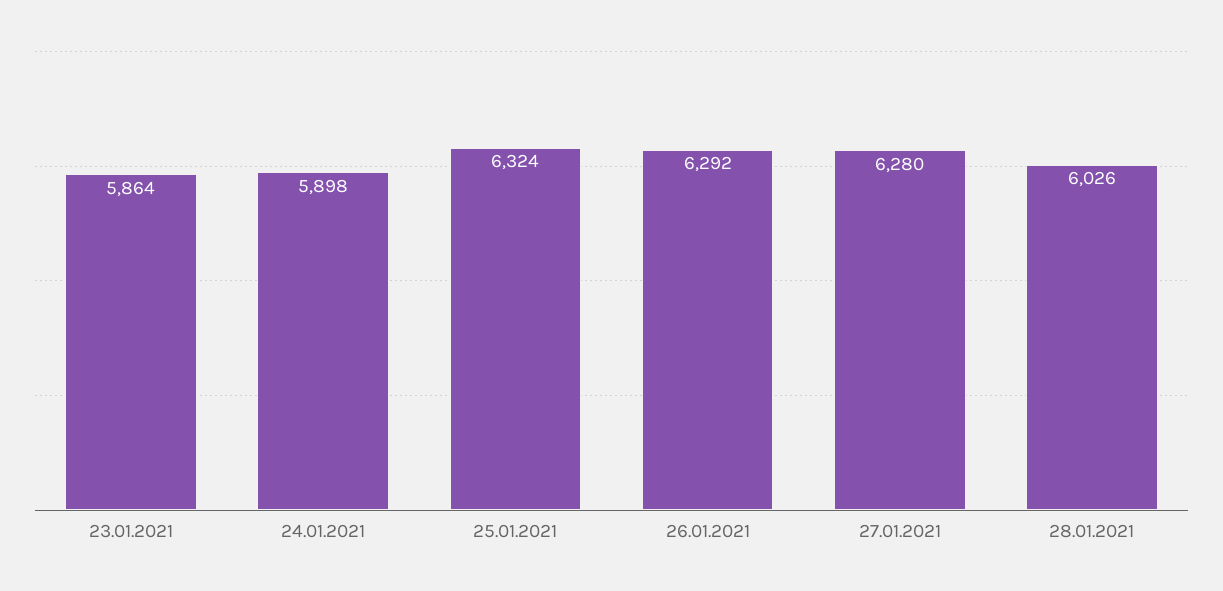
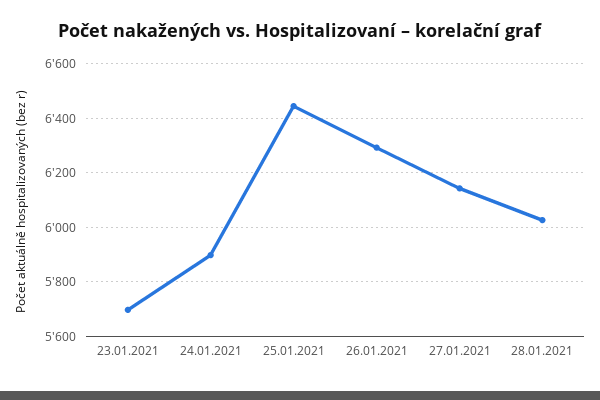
23.01.2021: 5864 -> 5700
25.01.2021: 6324 -> 6450
27.01.2021: 6280 -> 6150

